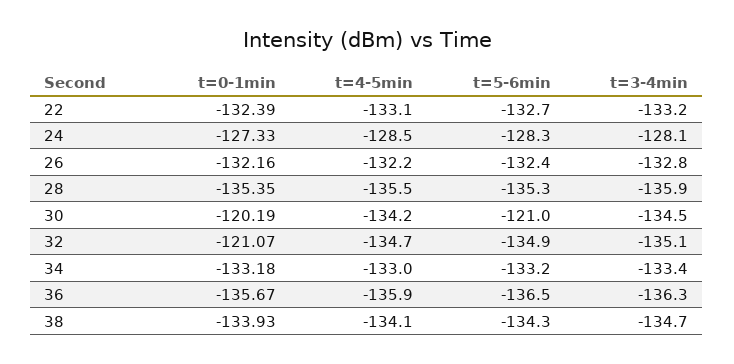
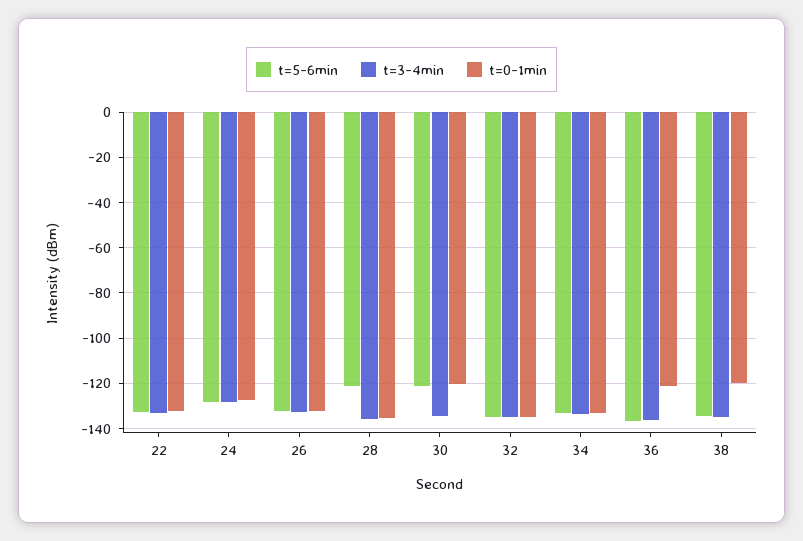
t=4-5min, 22: -133.1 -> none
t=4-5min, 24: -128.5 -> none
t=4-5min, 26: -132.2 -> none
t=4-5min, 28: -135.5 -> none
t=5-6min, 28: -135.3 -> -120
t=4-5min, 30: -134.2 -> none
t=0-1min, 32: -121.07 -> -135
t=4-5min, 32: -134.7 -> none
t=4-5min, 34: -133 -> none
t=0-1min, 36: -135.67 -> -120
t=4-5min, 36: -135.9 -> none
t=0-1min, 38: -133.93 -> -120
t=4-5min, 38: -134.1 -> none

